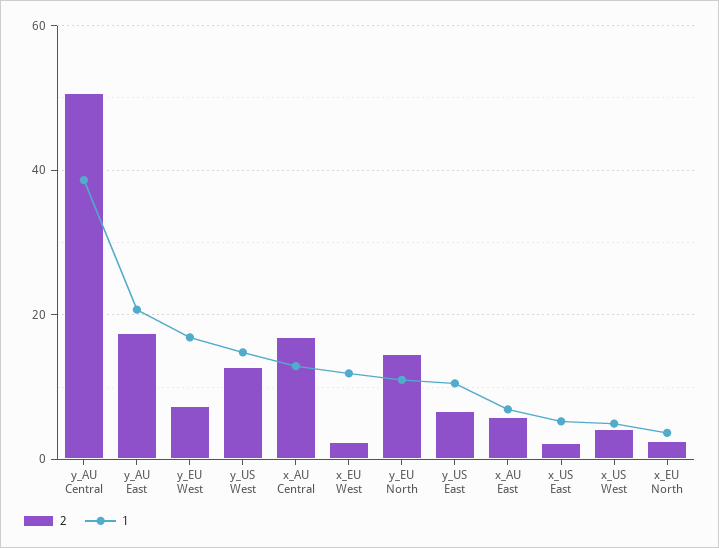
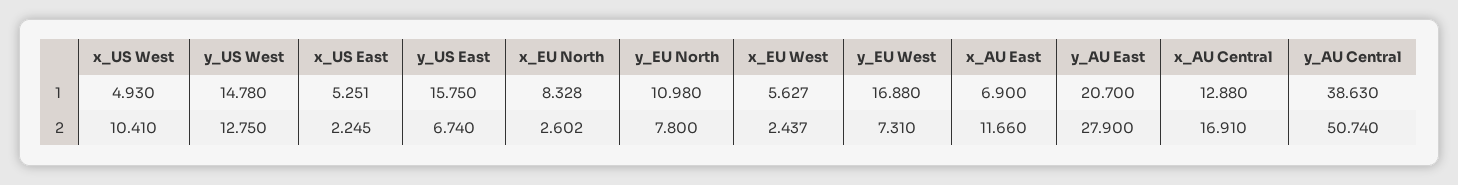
2, y_AU East: 18 -> 27.9
1, x_EU West: 12 -> 5.627
2, y_EU North: 14 -> 7.8
1, y_US East: 10 -> 15.75
2, x_AU East: 6 -> 11.66
2, x_US West: 4 -> 10.41
1, x_EU North: 4 -> 8.328

